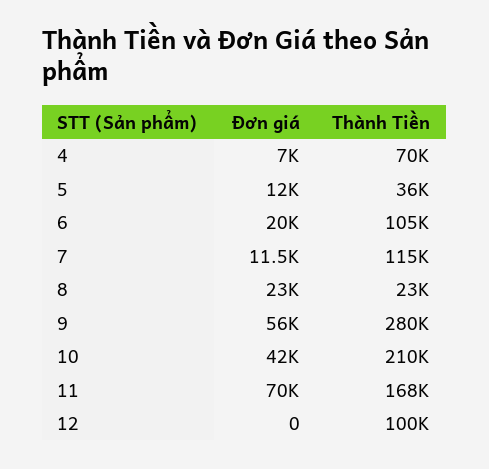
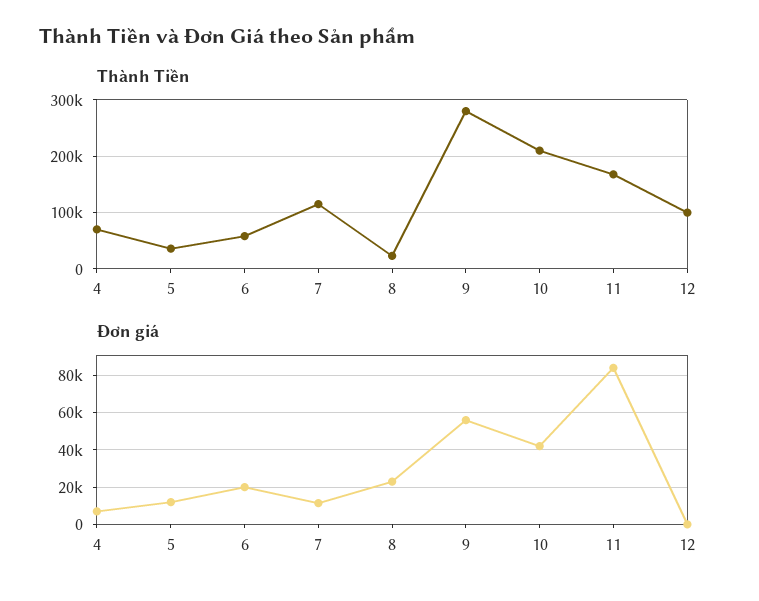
Thành Tiền, 6: 105000 -> 60000
Đơn giá, 11: 70000 -> 85000

